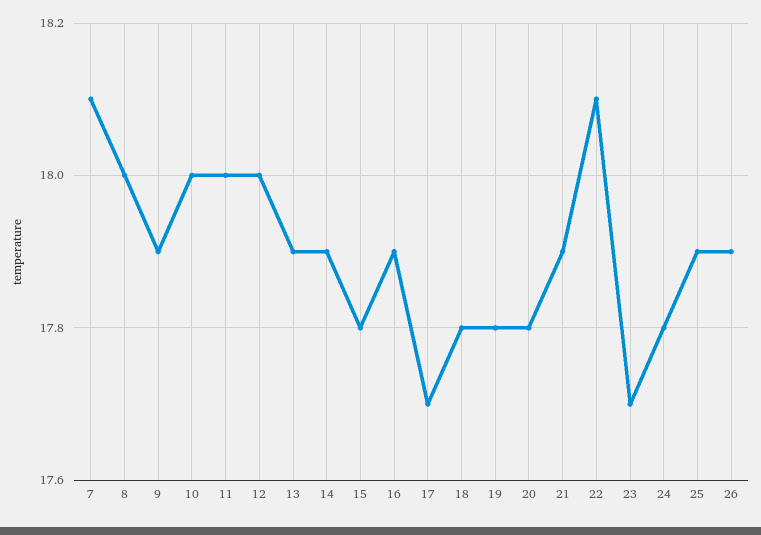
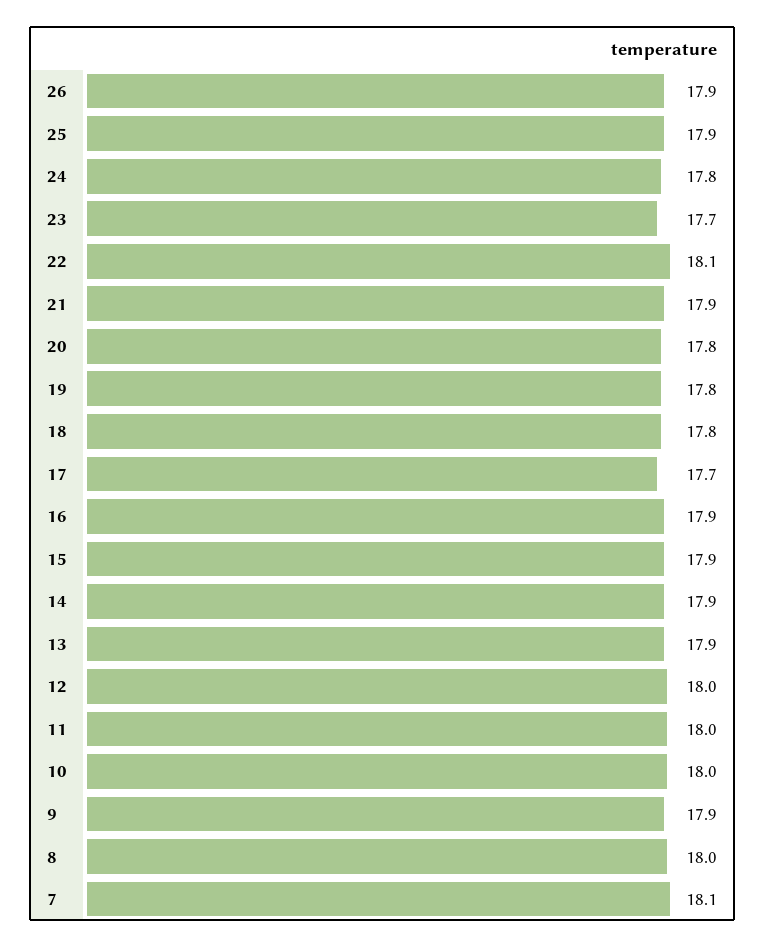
15: 17.8 -> 17.9

